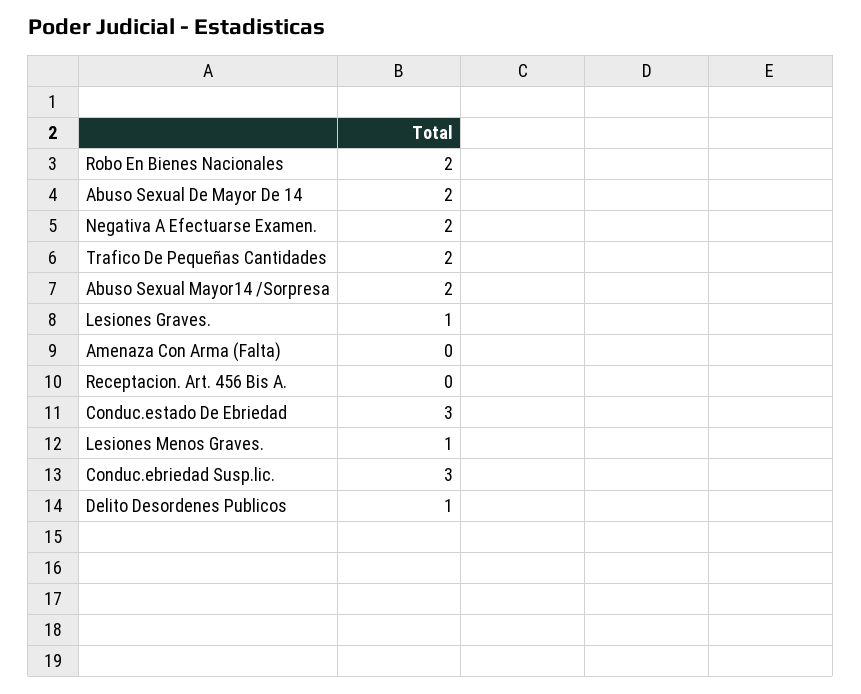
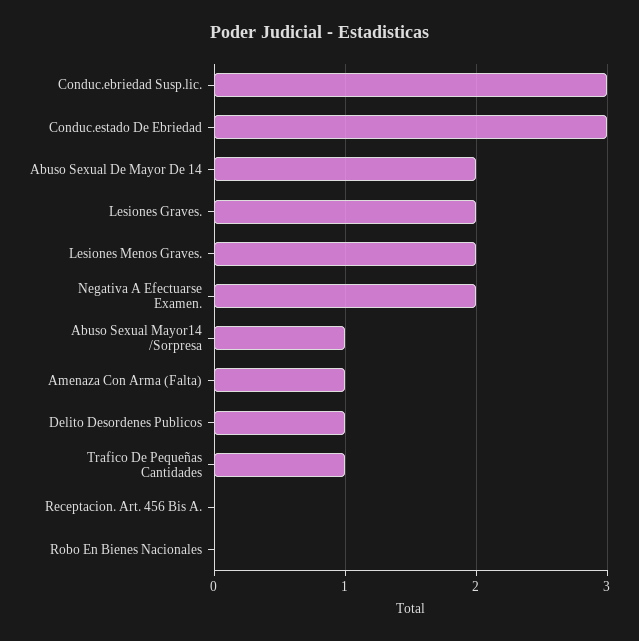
Robo En Bienes Nacionales: 2 -> 0
Trafico De Pequeñas Cantidades: 2 -> 1
Abuso Sexual Mayor14 /Sorpresa: 2 -> 1
Lesiones Graves.: 1 -> 2
Amenaza Con Arma (Falta): 0 -> 1
Lesiones Menos Graves.: 1 -> 2

